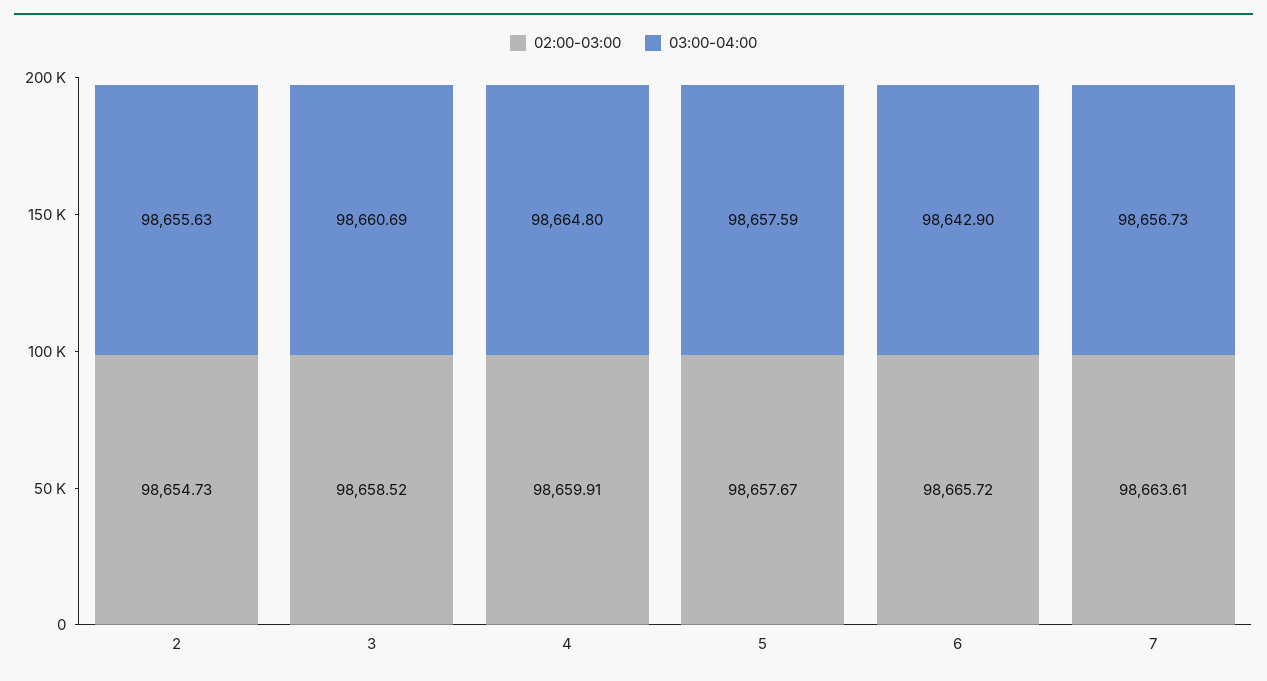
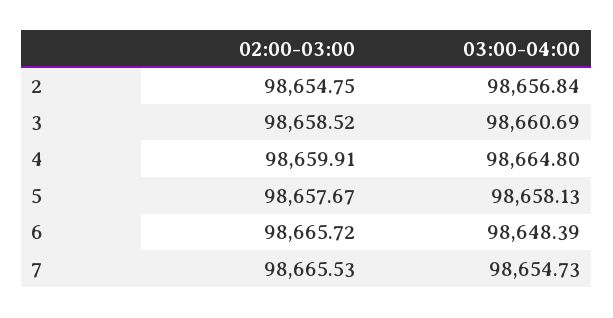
02:00-03:00, 2: 98654.73 -> 98654.75
03:00-04:00, 2: 98655.63 -> 98656.84
03:00-04:00, 5: 98657.59 -> 98658.13
03:00-04:00, 6: 98642.9 -> 98648.39
02:00-03:00, 7: 98663.61 -> 98665.53
03:00-04:00, 7: 98656.73 -> 98654.73

